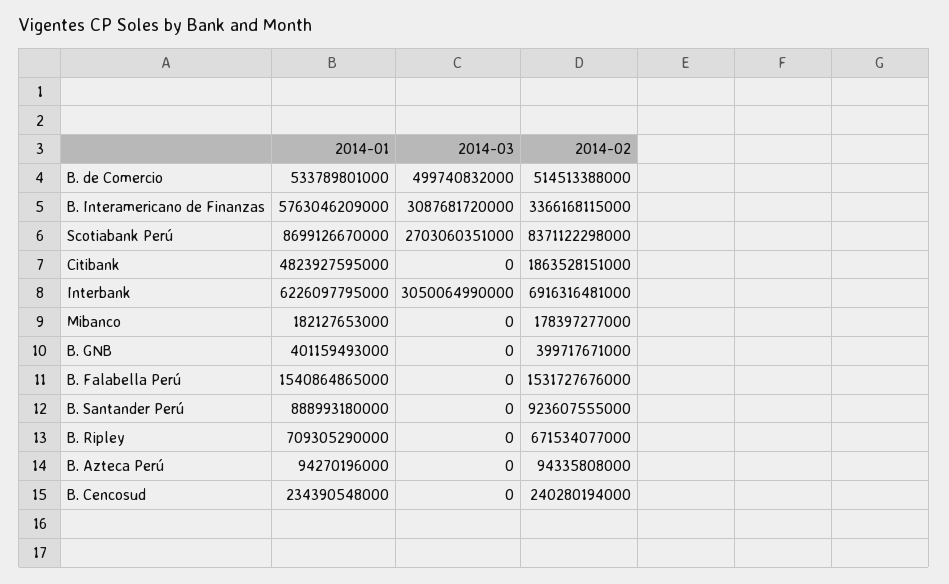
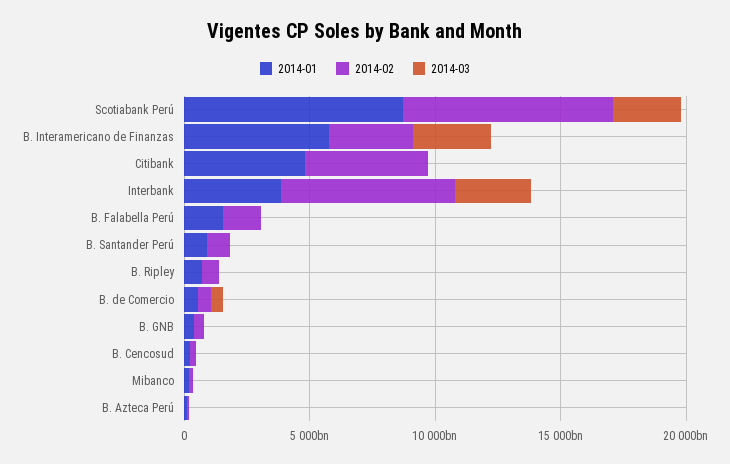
2014-02, Citibank: 1863528151000 -> 5000000000000
2014-01, Interbank: 6226097795000 -> 4000000000000

